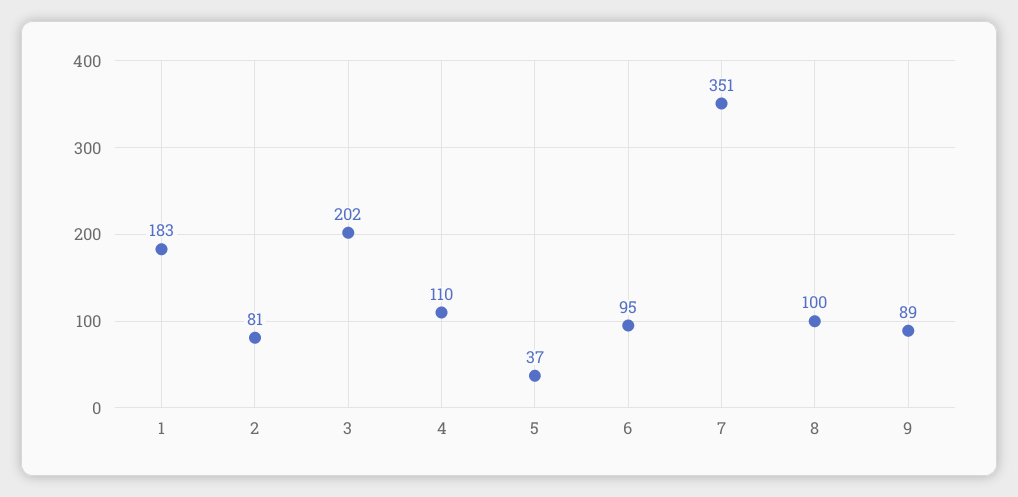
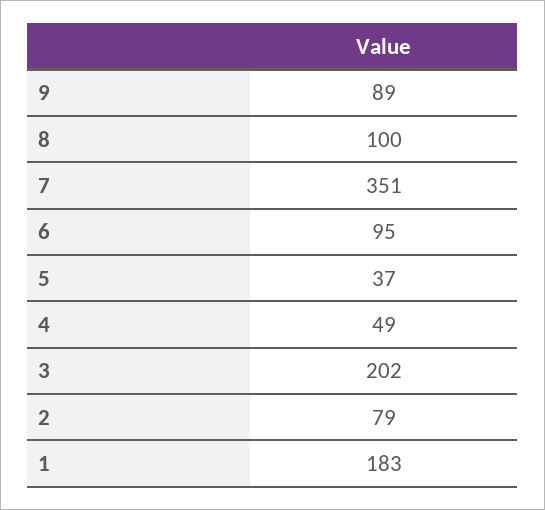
2: 81 -> 79
4: 110 -> 49

